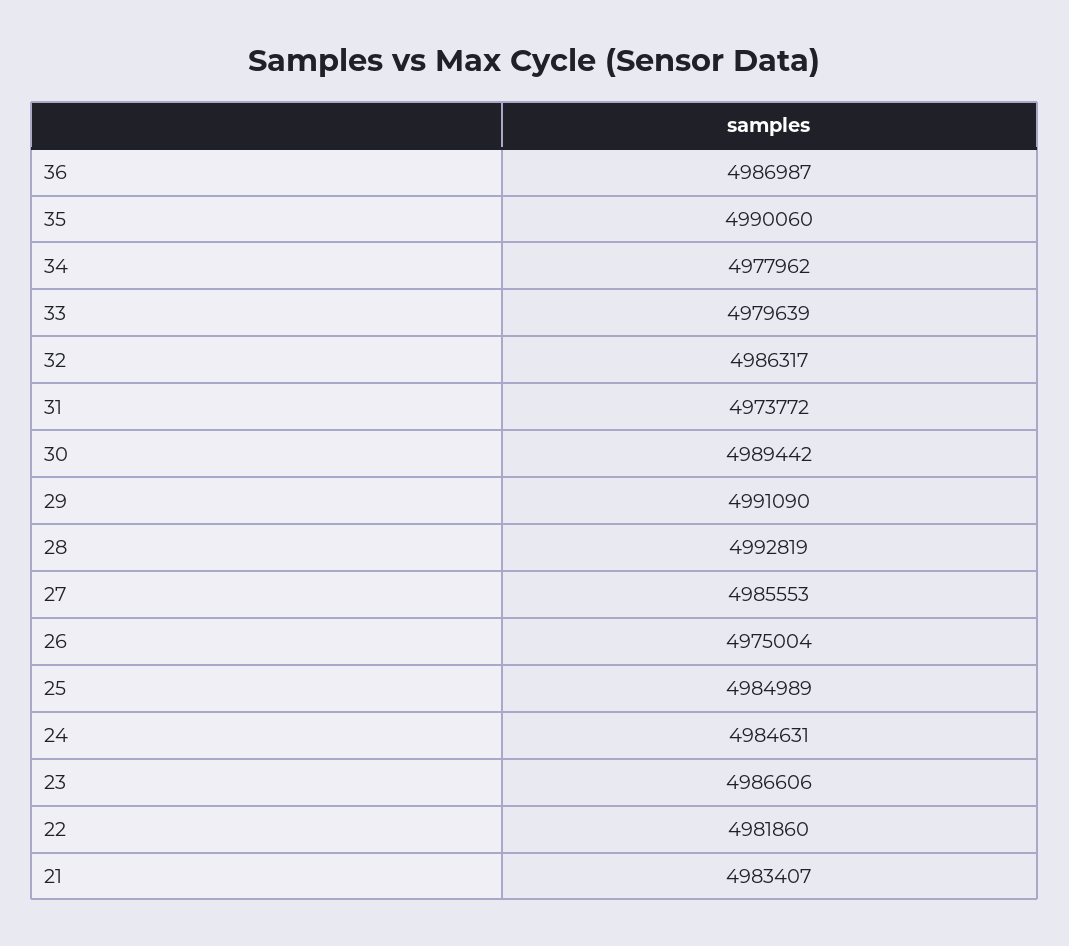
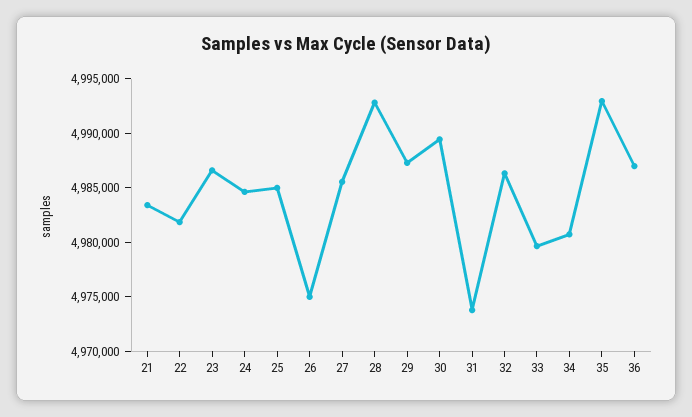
35: 4990060 -> 4993000
34: 4977962 -> 4981000
29: 4991090 -> 4987000

